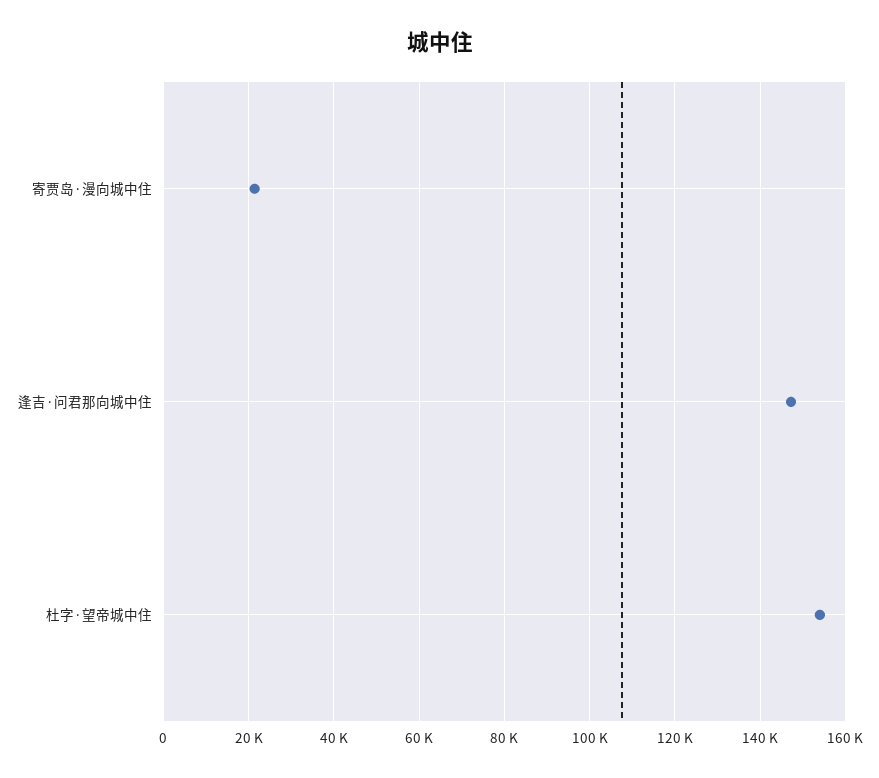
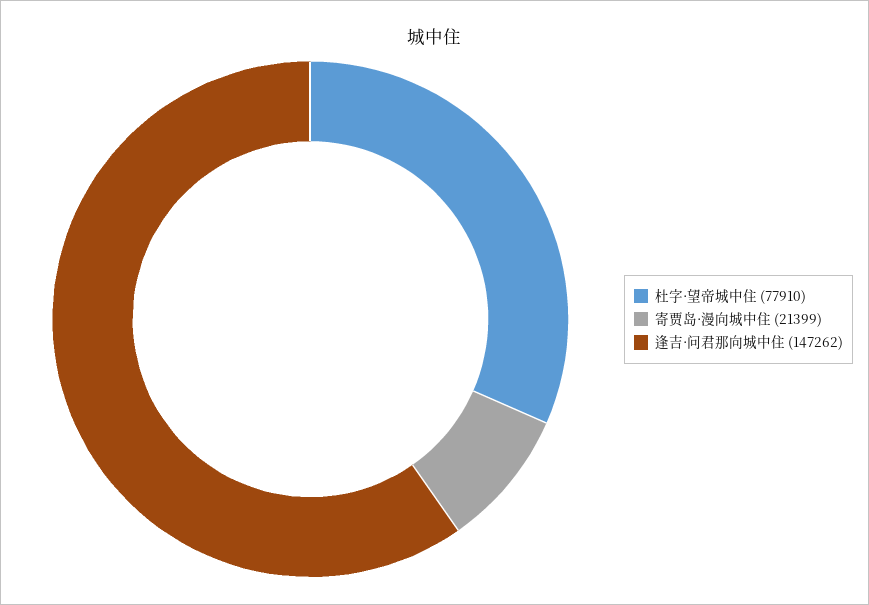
杜字·望帝城中住: 154000 -> 77910

